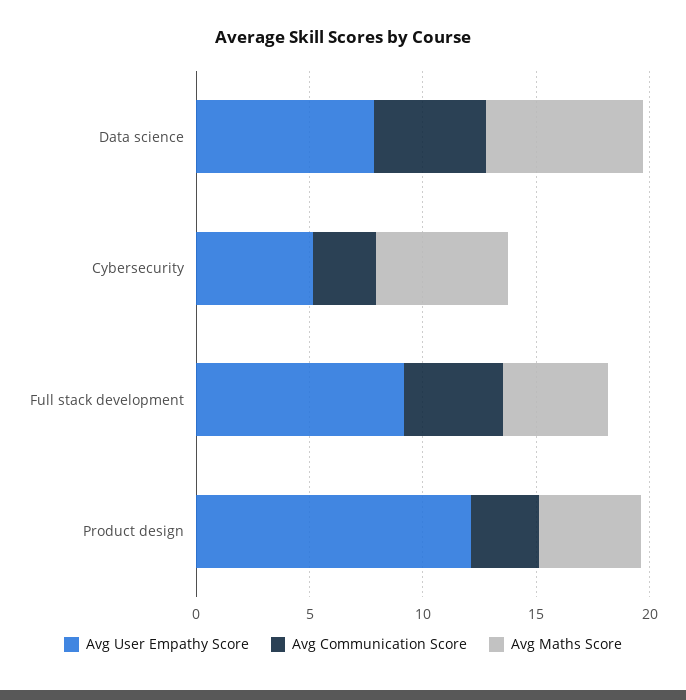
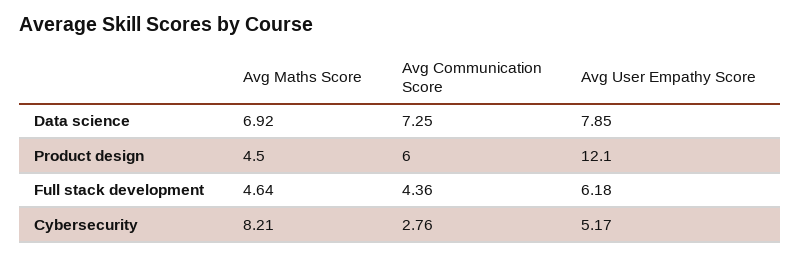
Avg Communication Score, Data science: 5 -> 7.25
Avg Maths Score, Cybersecurity: 6 -> 8.21
Avg User Empathy Score, Full stack development: 9 -> 6.18
Avg Communication Score, Product design: 3 -> 6

